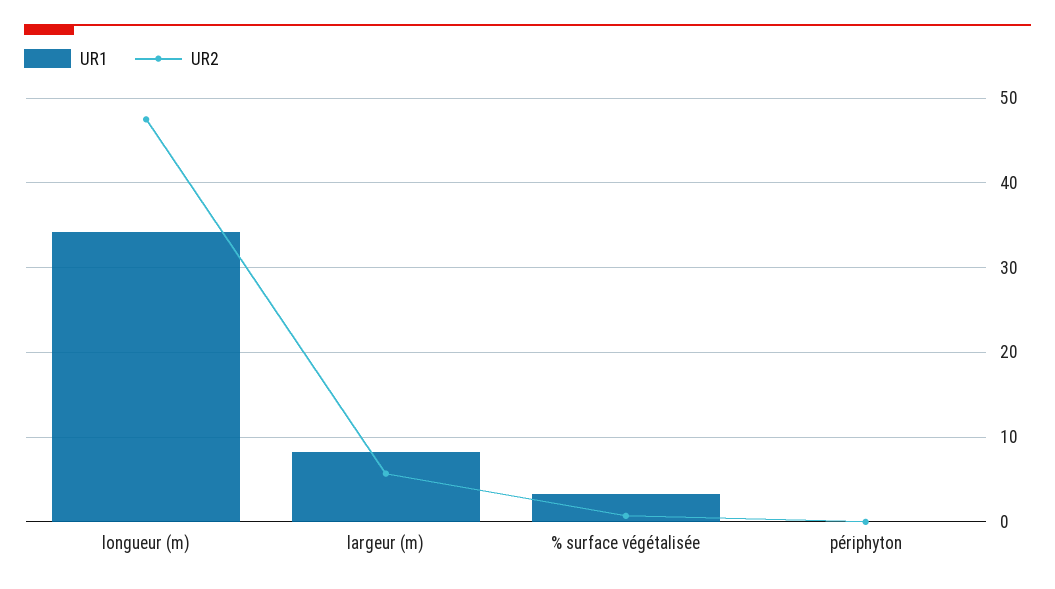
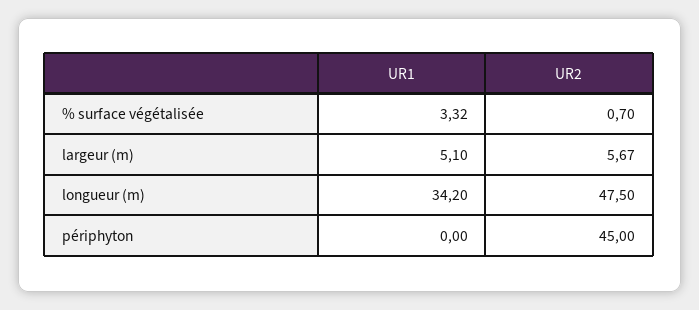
UR1, largeur (m): 8 -> 5.1
UR2, périphyton: 0 -> 45

